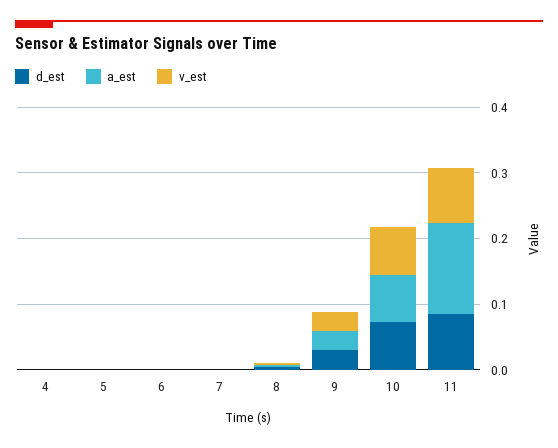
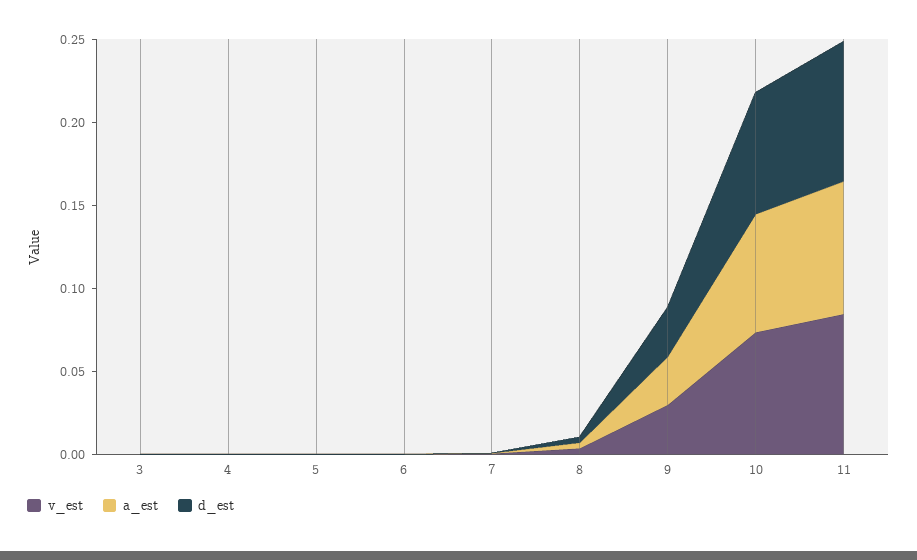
a_est, 11: 0.14 -> 0.08
v_est, 3: none -> 0
a_est, 3: none -> 0
d_est, 3: none -> 0

